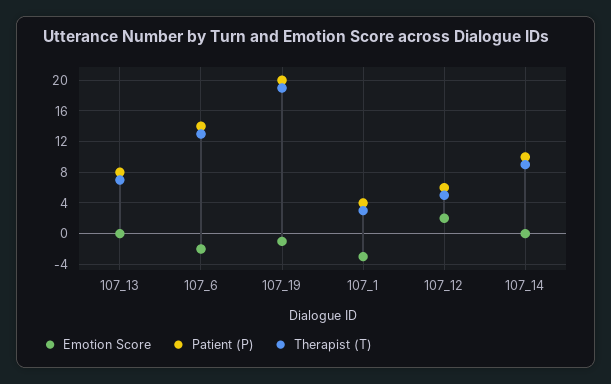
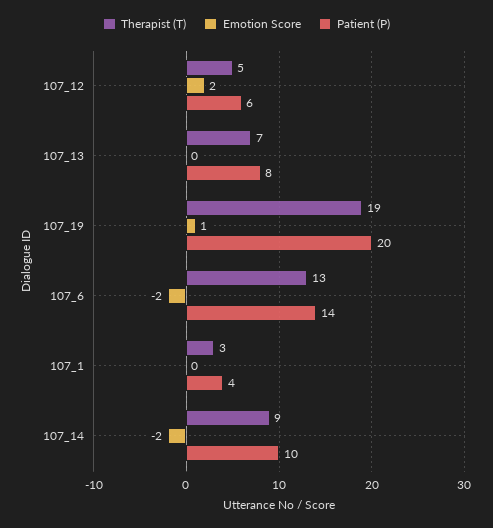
Emotion Score, 107_19: -1 -> 1
Emotion Score, 107_1: -3 -> 0
Emotion Score, 107_14: 0 -> -2

